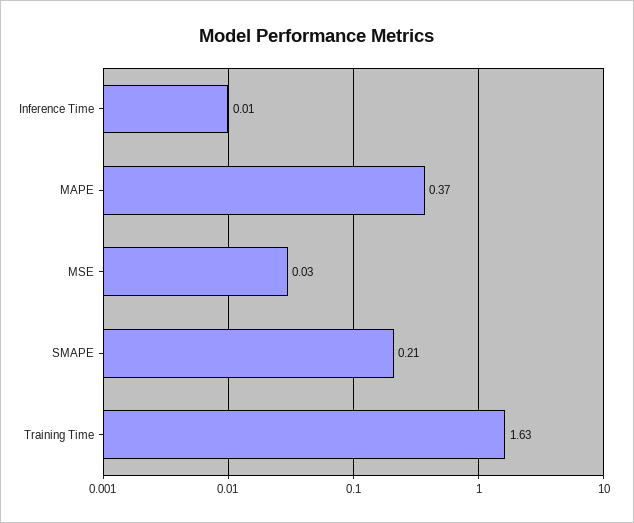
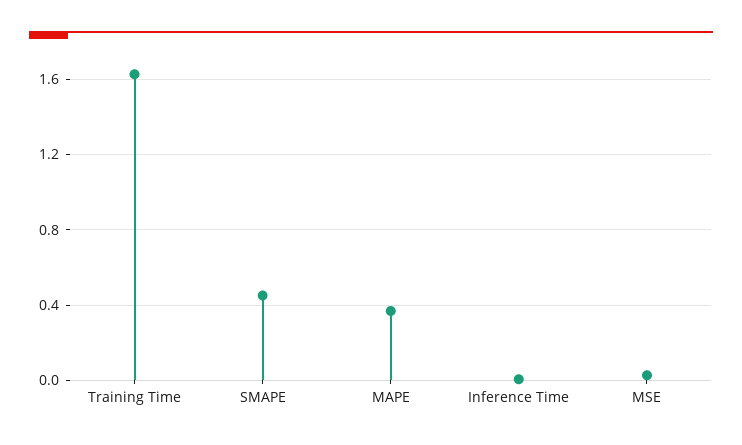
SMAPE: 0.21 -> 0.45

